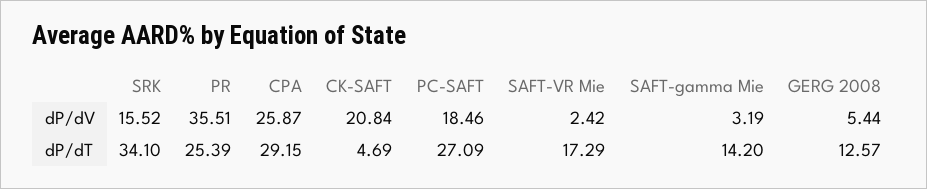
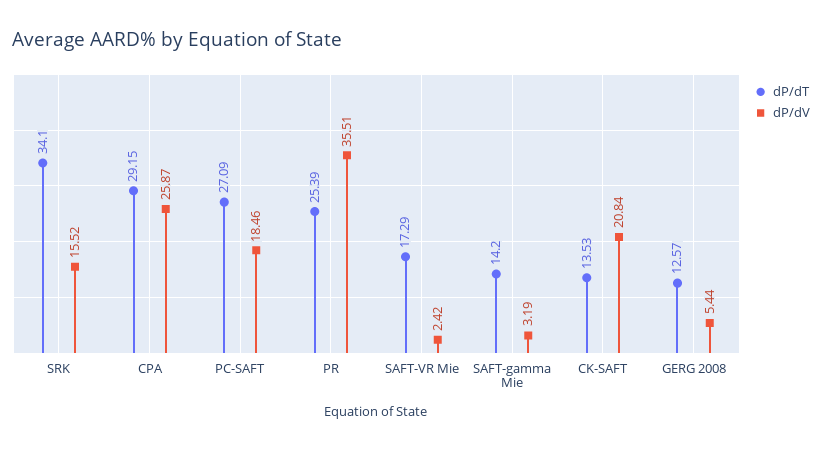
dP/dT, CK-SAFT: 4.69 -> 13.53

